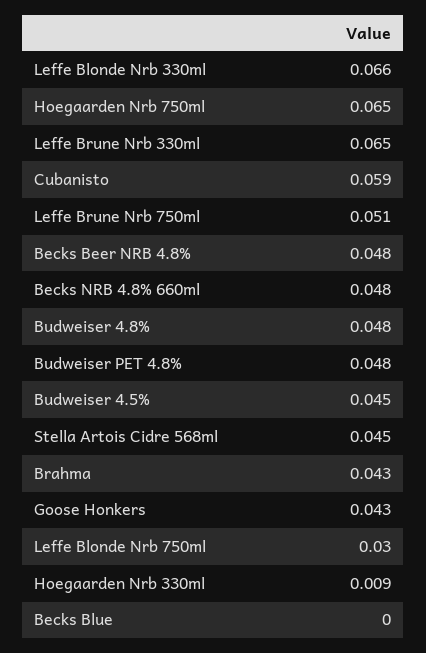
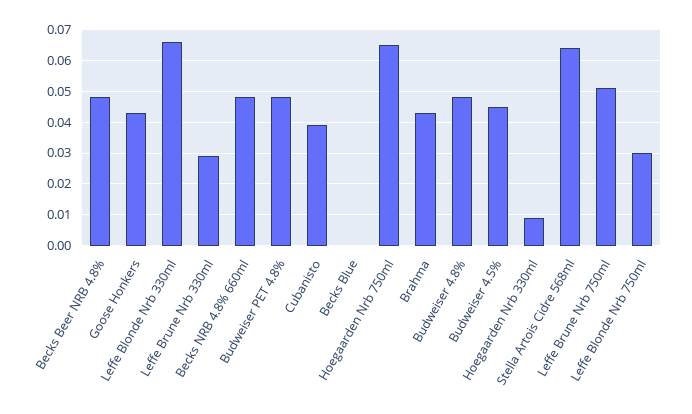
Leffe Brune Nrb 330ml: 0.065 -> 0.03
Cubanisto: 0.059 -> 0.04
Stella Artois Cidre 568ml: 0.045 -> 0.065

